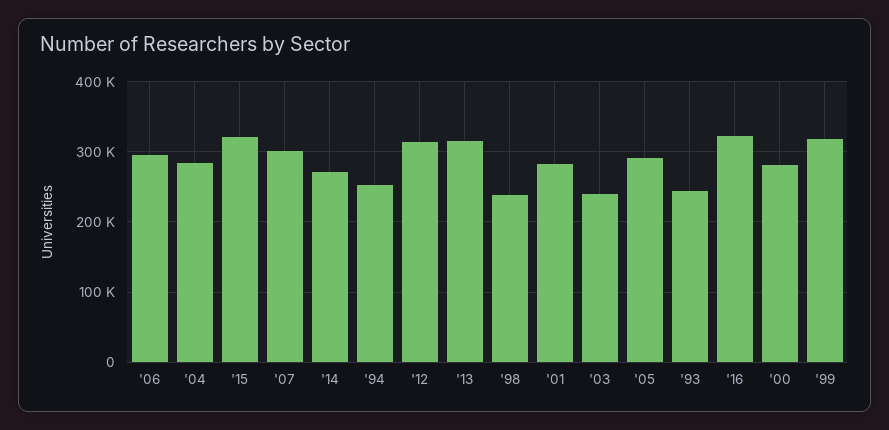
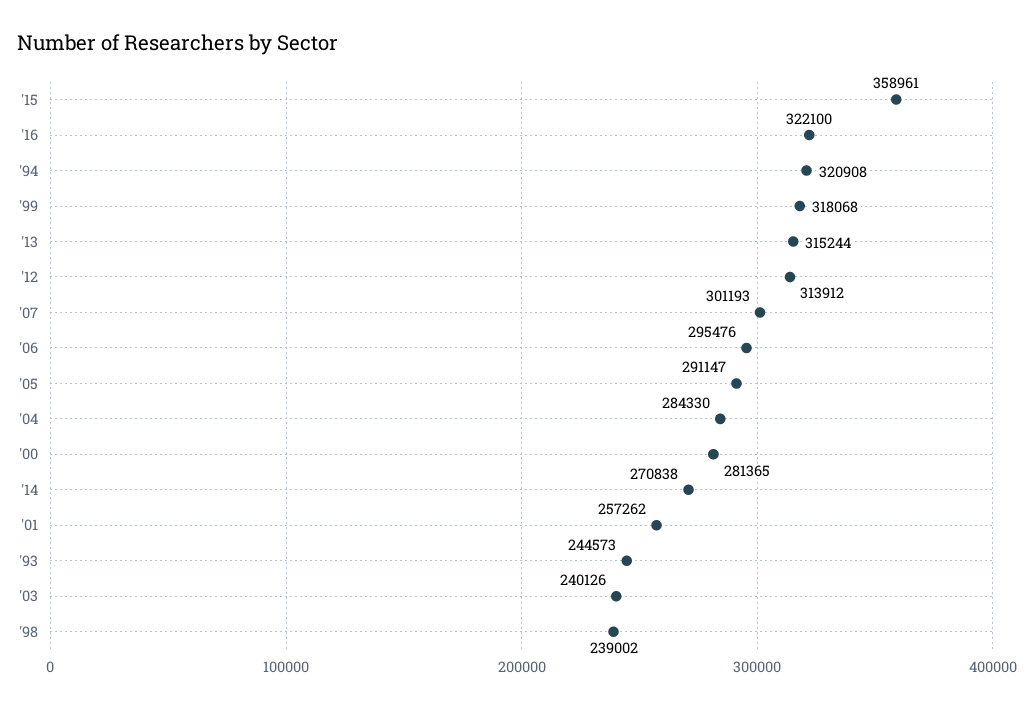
'15: 320000 -> 358961
'94: 250000 -> 320908
'01: 280000 -> 257262

